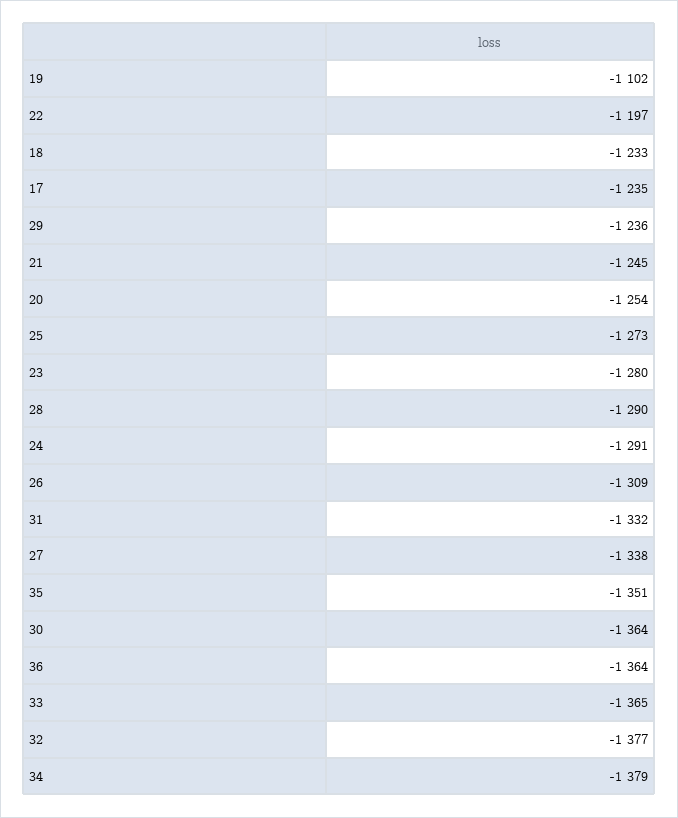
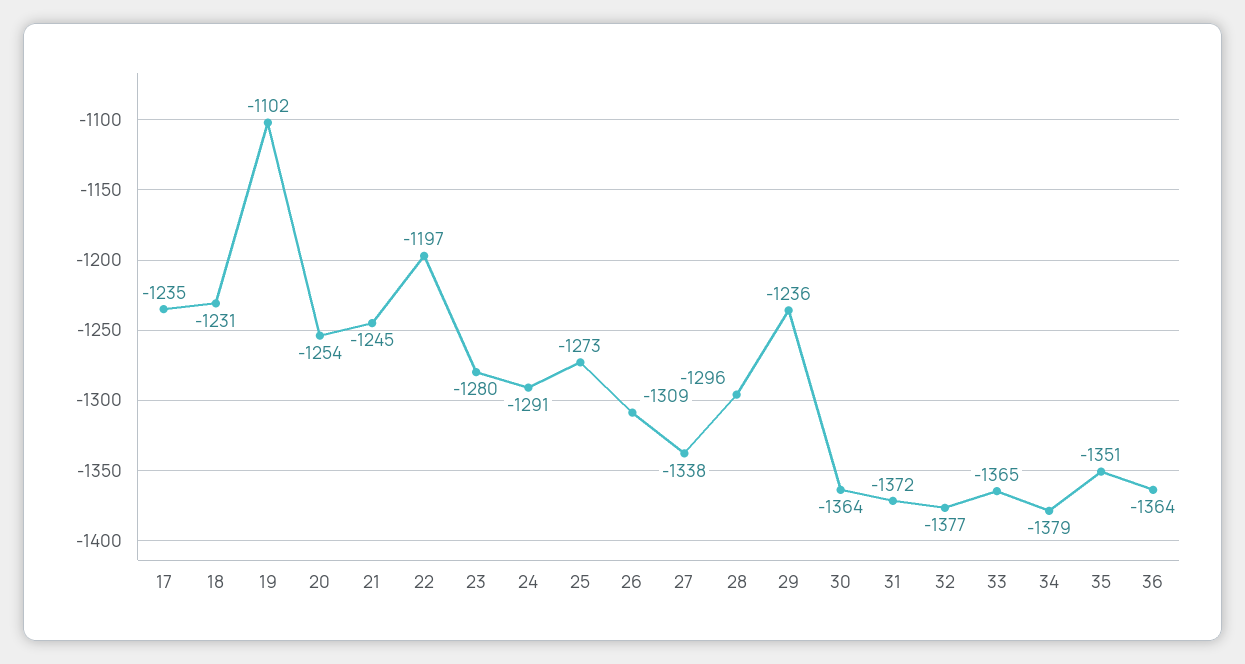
18: -1233 -> -1231
28: -1290 -> -1296
31: -1332 -> -1372

